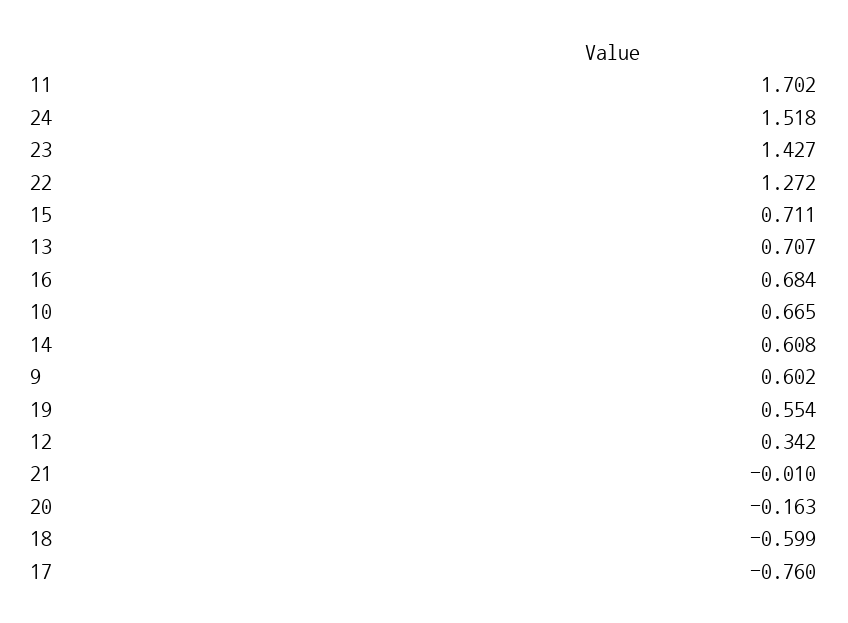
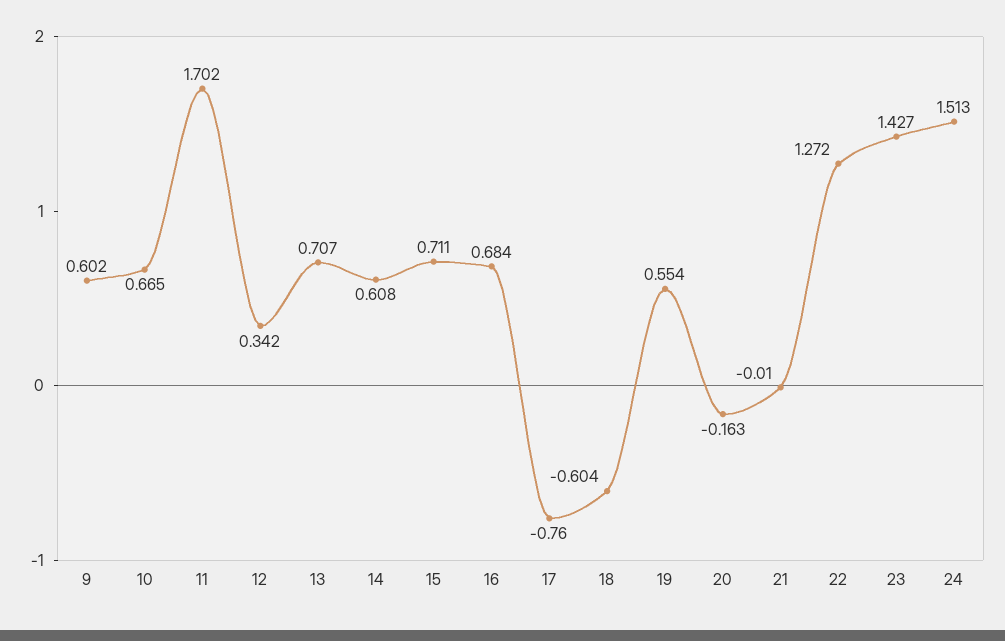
24: 1.518 -> 1.513
18: -0.599 -> -0.604

